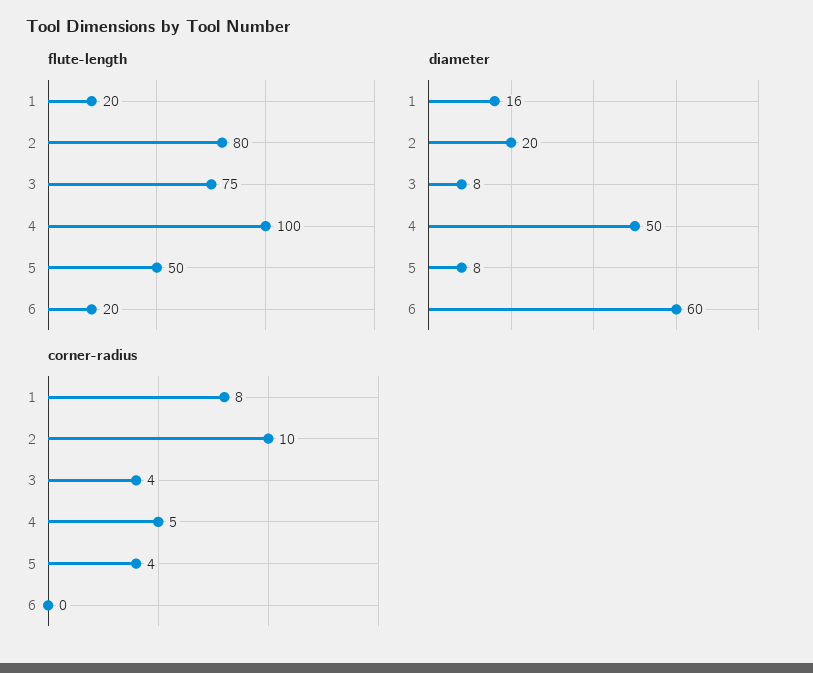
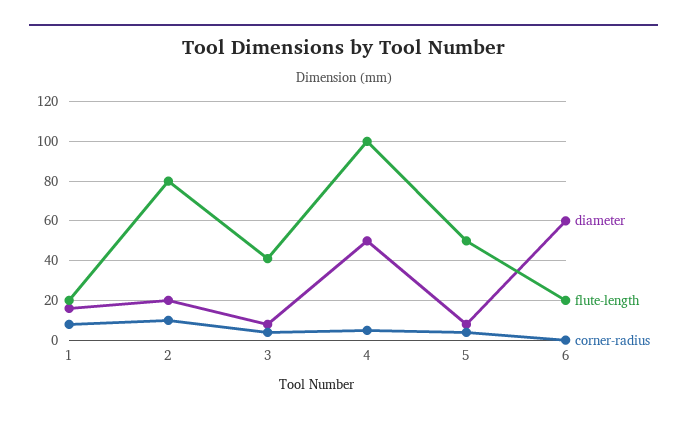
flute-length, 3: 75 -> 40

